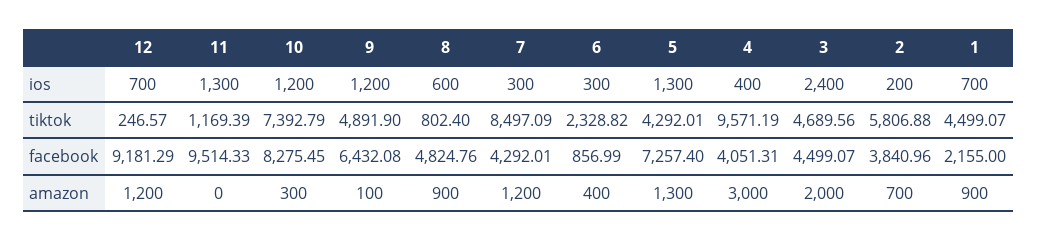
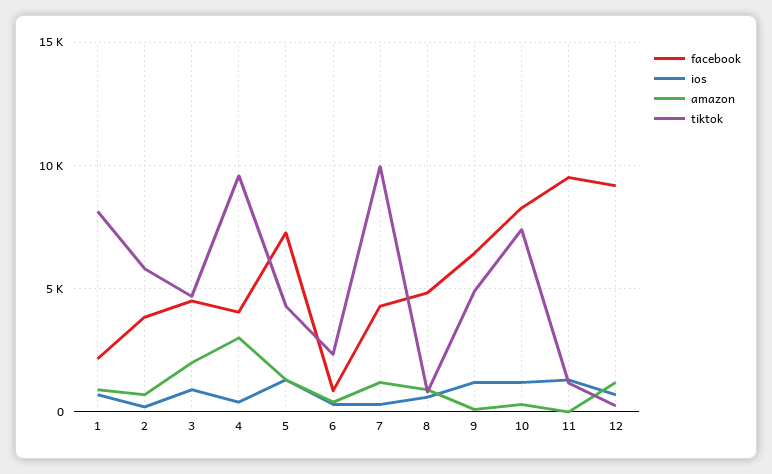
ios, 3: 2400 -> 1000
tiktok, 7: 8497.09 -> 10000
tiktok, 1: 4499.07 -> 8000

